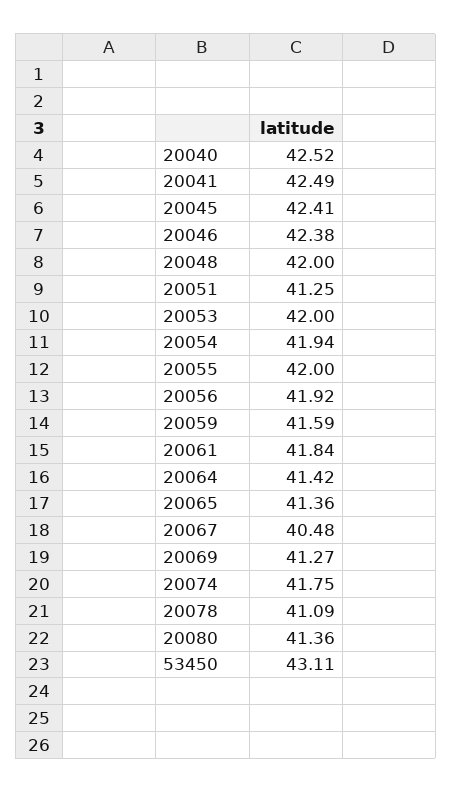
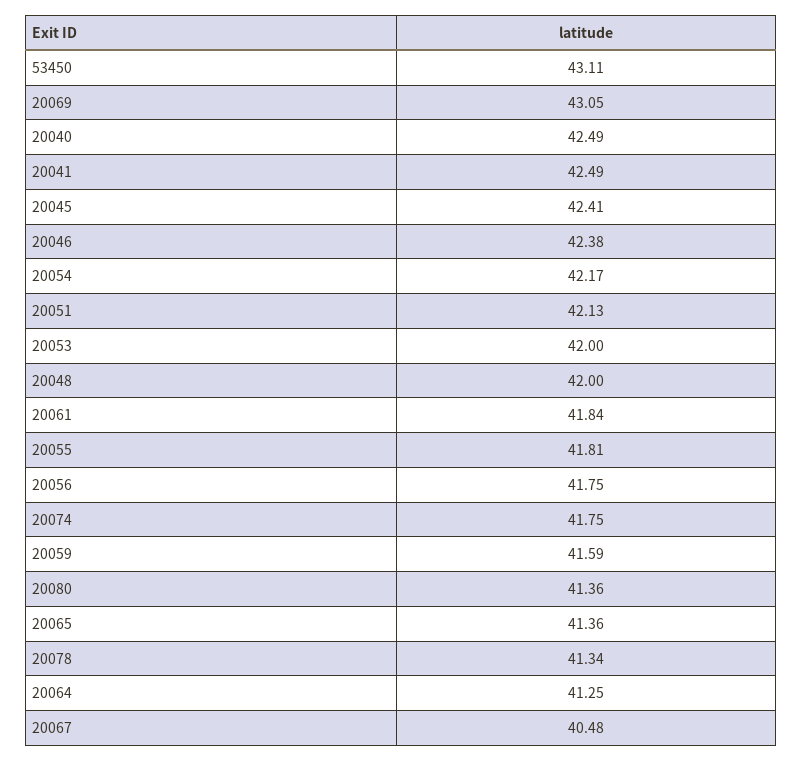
20040: 42.52 -> 42.49
20051: 41.25 -> 42.13
20054: 41.94 -> 42.17
20055: 42 -> 41.81
20056: 41.92 -> 41.75
20064: 41.42 -> 41.25
20069: 41.27 -> 43.05
20078: 41.09 -> 41.34

